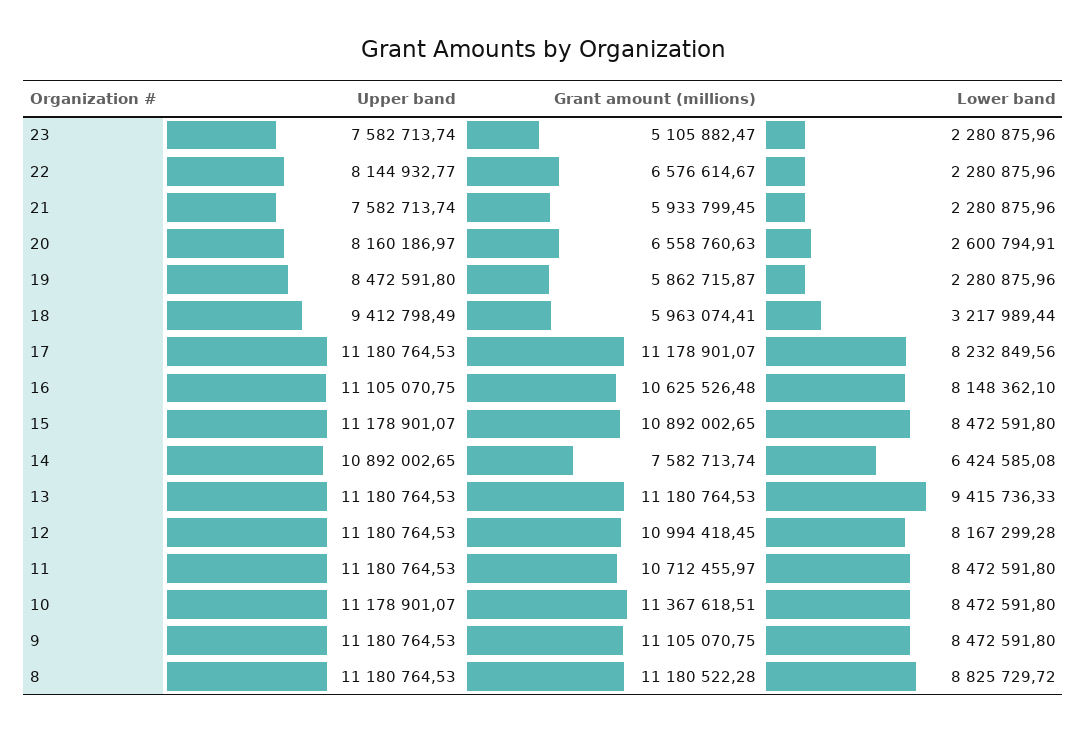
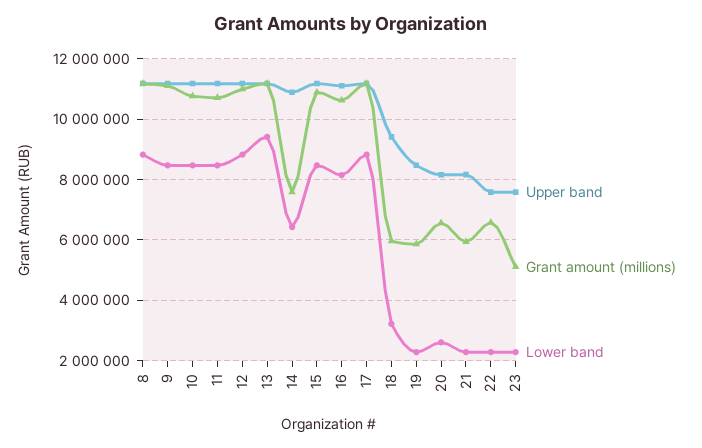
Upper band, 22: 8144932.77 -> 7600000
Upper band, 21: 7582713.74 -> 8200000
Lower band, 17: 8232849.56 -> 8800000
Lower band, 12: 8167299.28 -> 8800000
Grant amount (millions), 10: 11367618.51 -> 10800000

